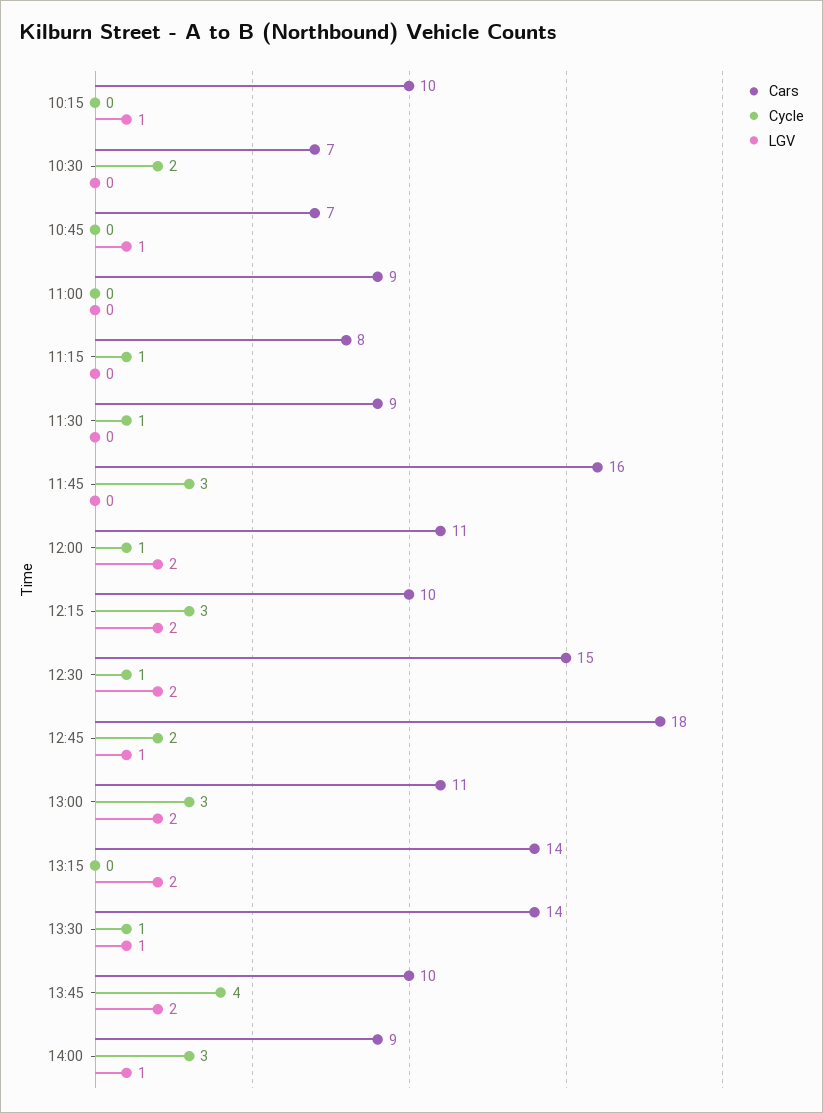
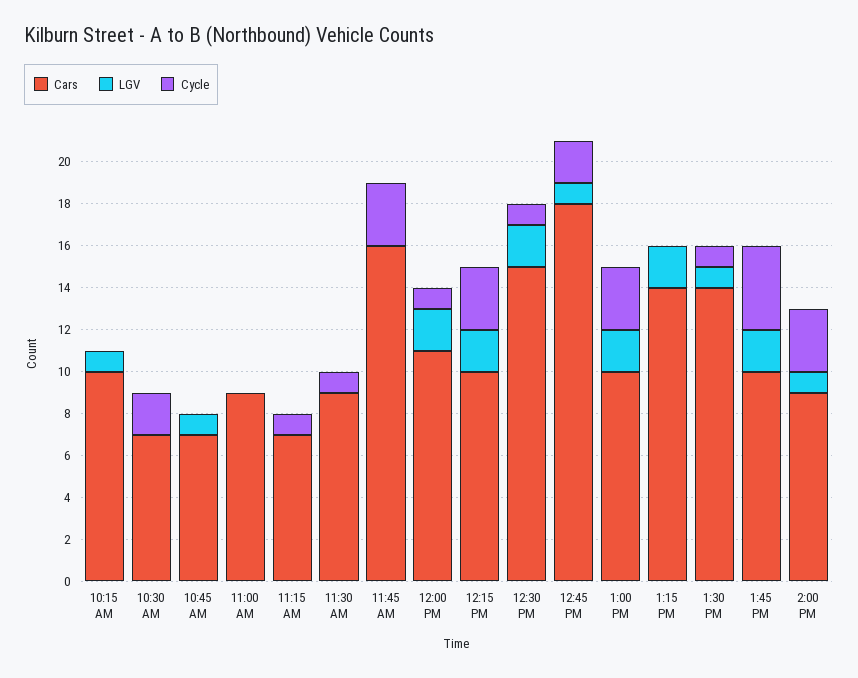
Cars, 11:15: 8 -> 7
Cars, 13:00: 11 -> 10

